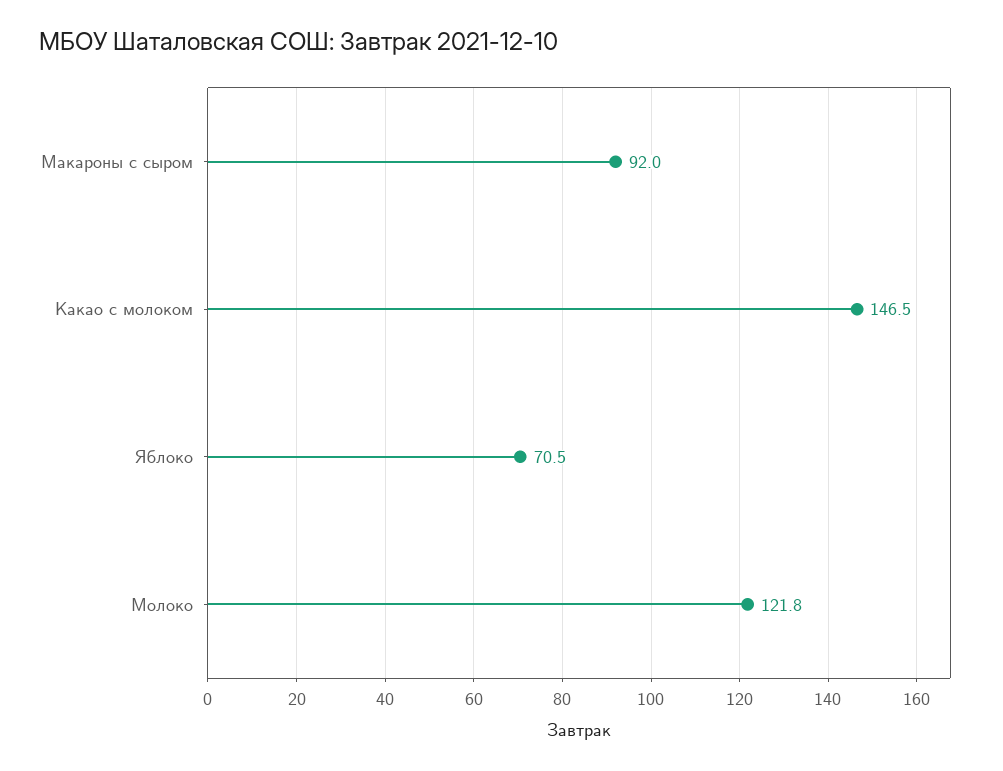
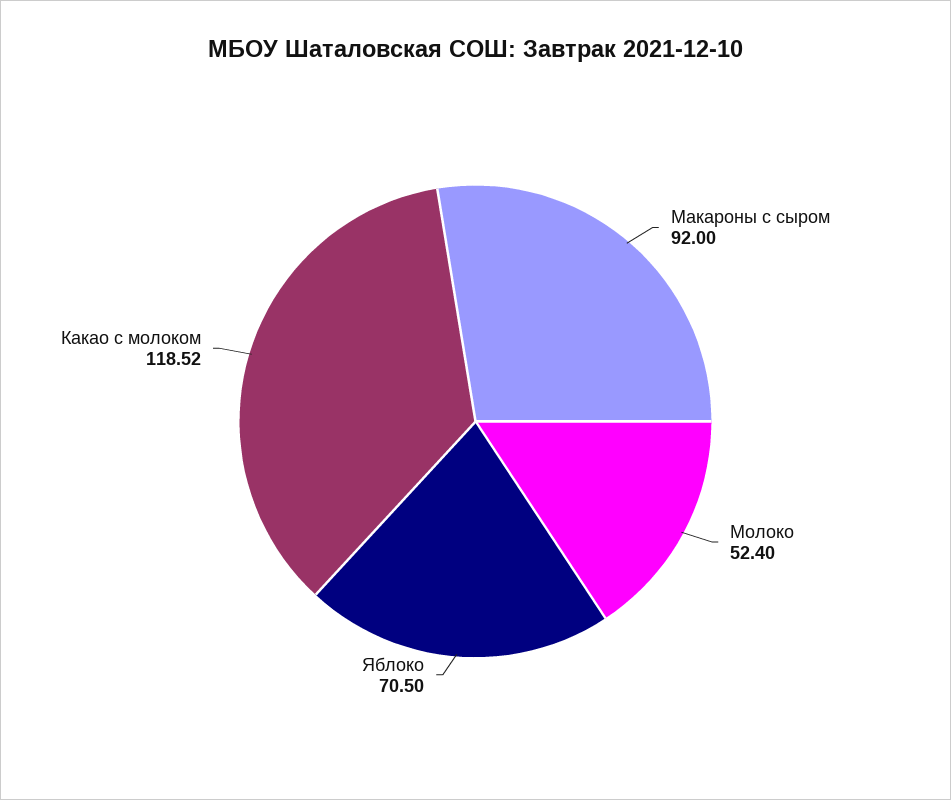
Какао с молоком: 146.5 -> 118.52
Молоко: 121.8 -> 52.4

